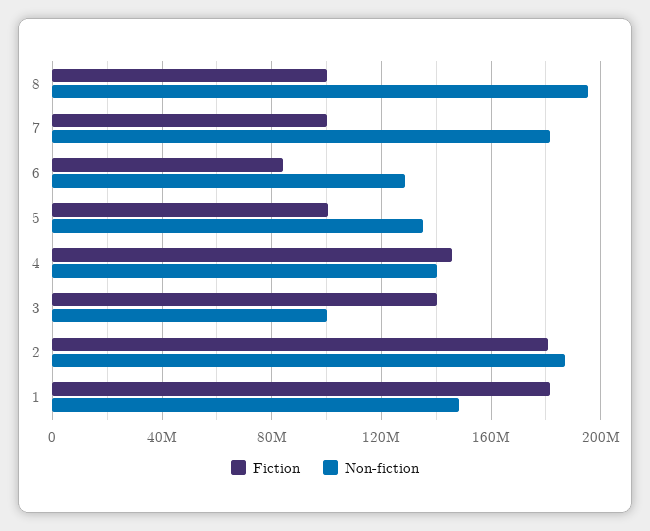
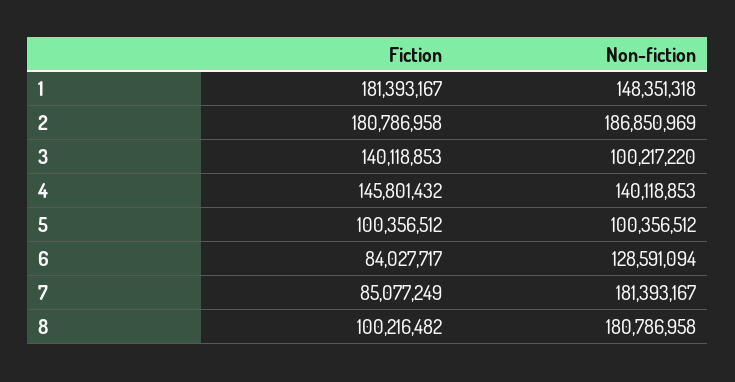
Non-fiction, 8: 195000000 -> 180786958
Fiction, 7: 100000000 -> 85077249
Non-fiction, 5: 135000000 -> 100356512

